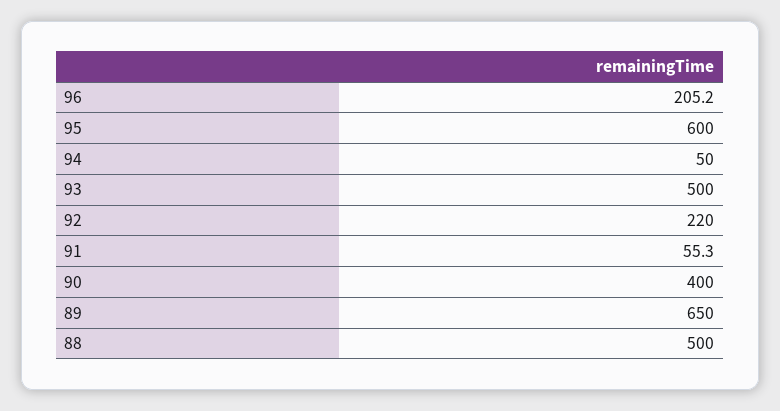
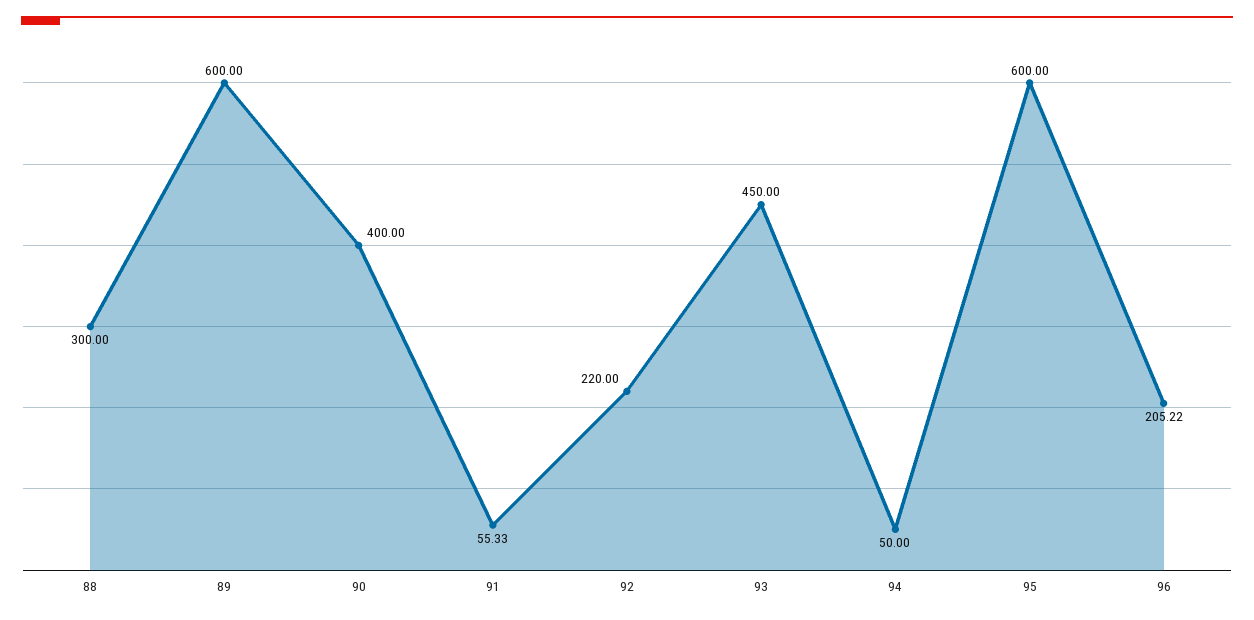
93: 500 -> 450
89: 650 -> 600
88: 500 -> 300

